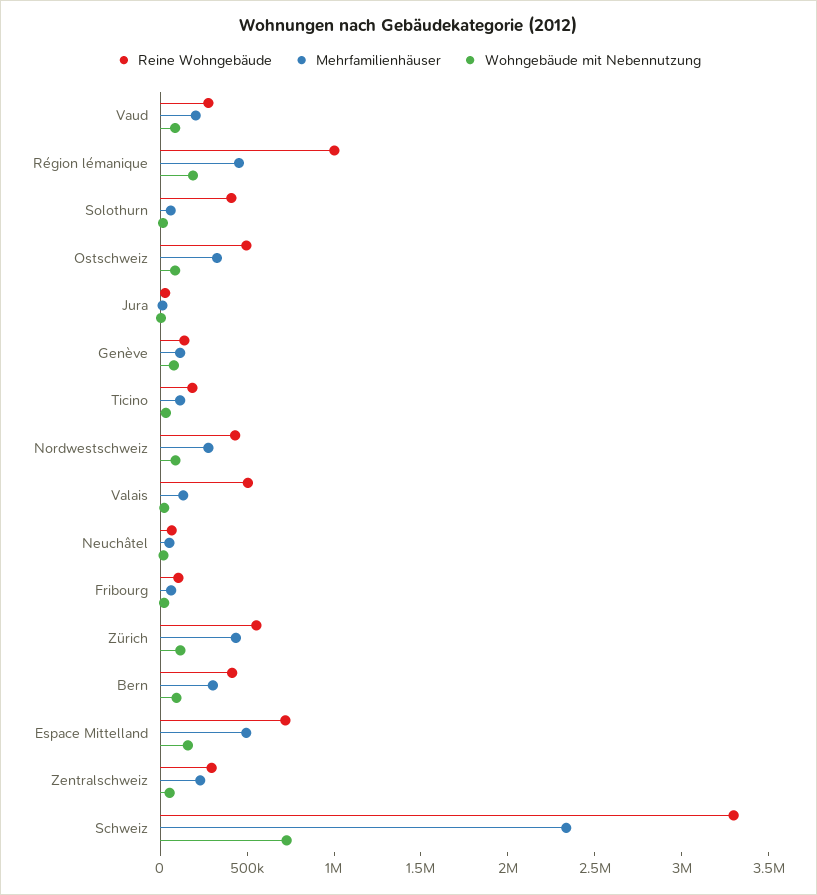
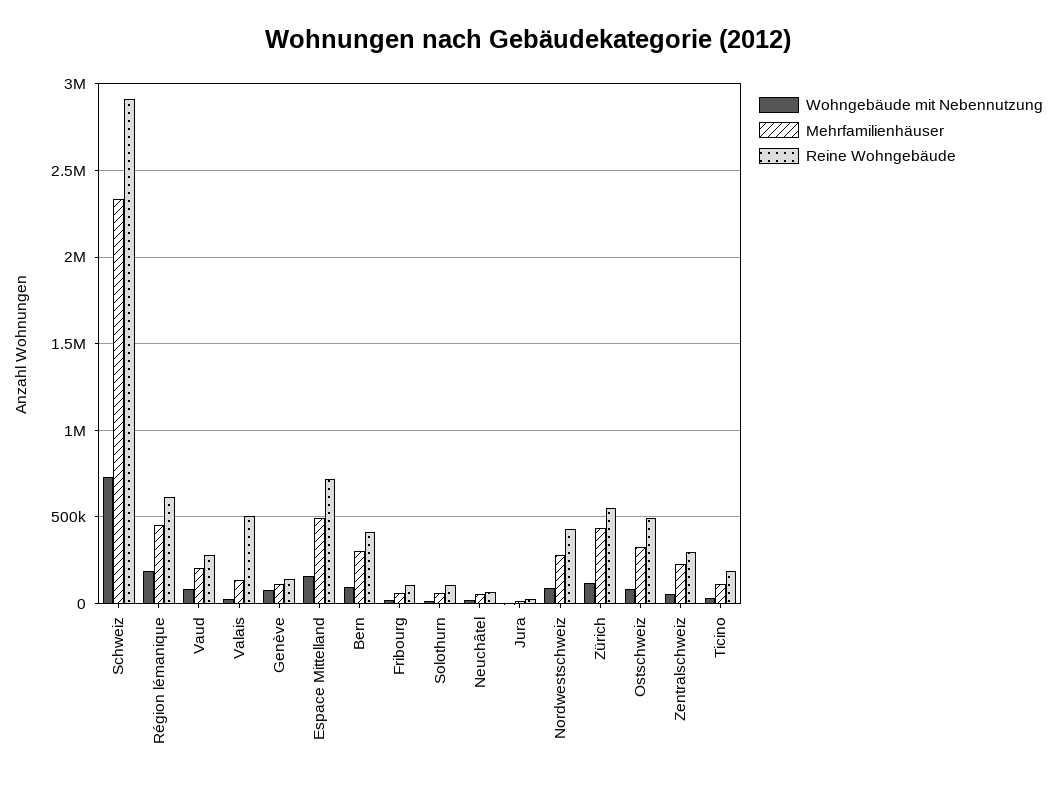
Reine Wohngebäude, Région lémanique: 1000000 -> 600000
Reine Wohngebäude, Solothurn: 400000 -> 100000
Reine Wohngebäude, Schweiz: 3300000 -> 2900000

